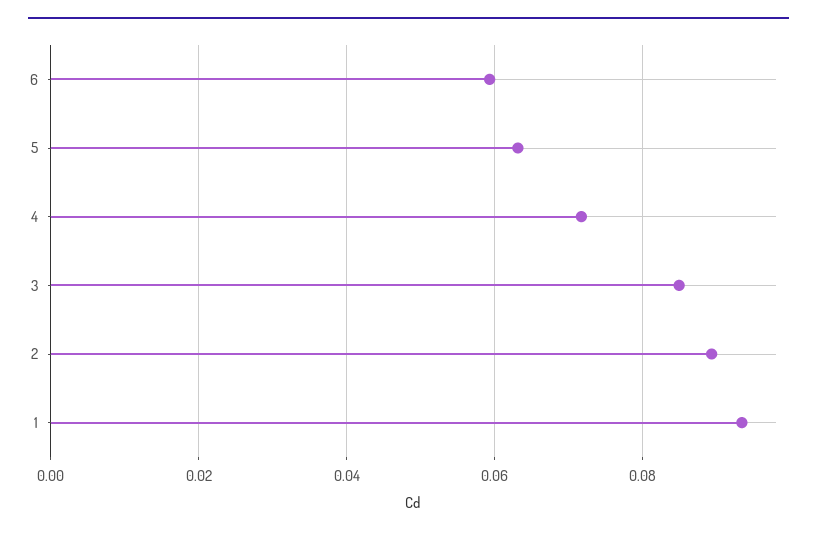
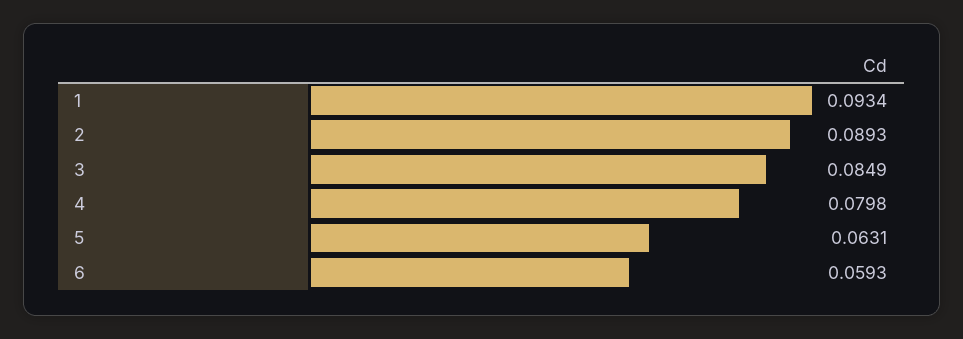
4: 0.072 -> 0.0798

